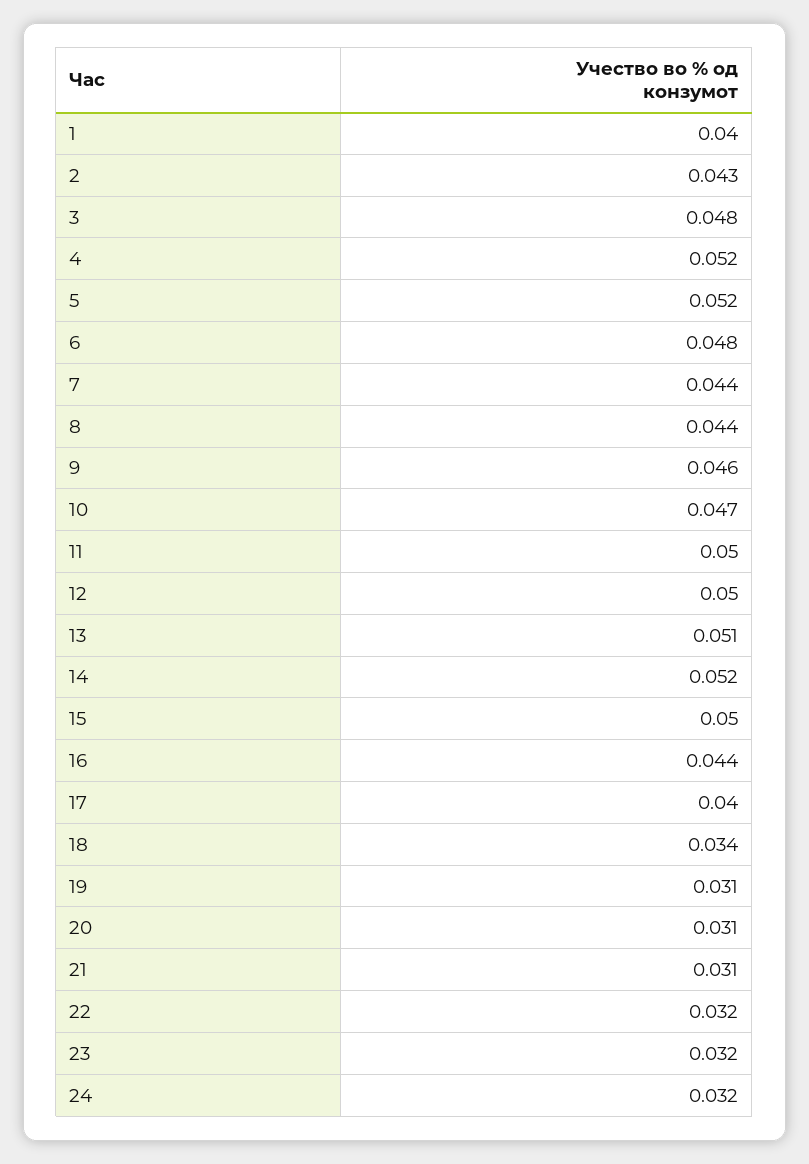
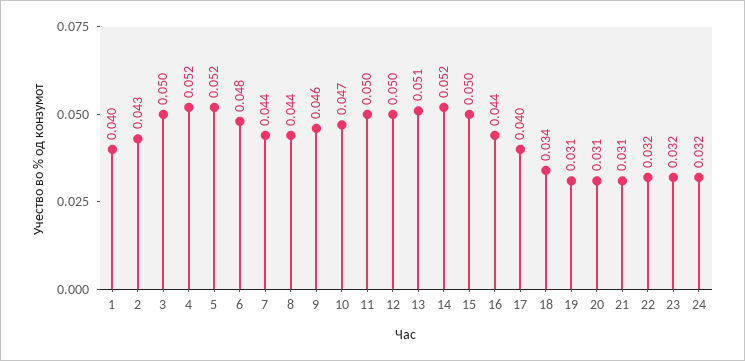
3: 0.048 -> 0.05

